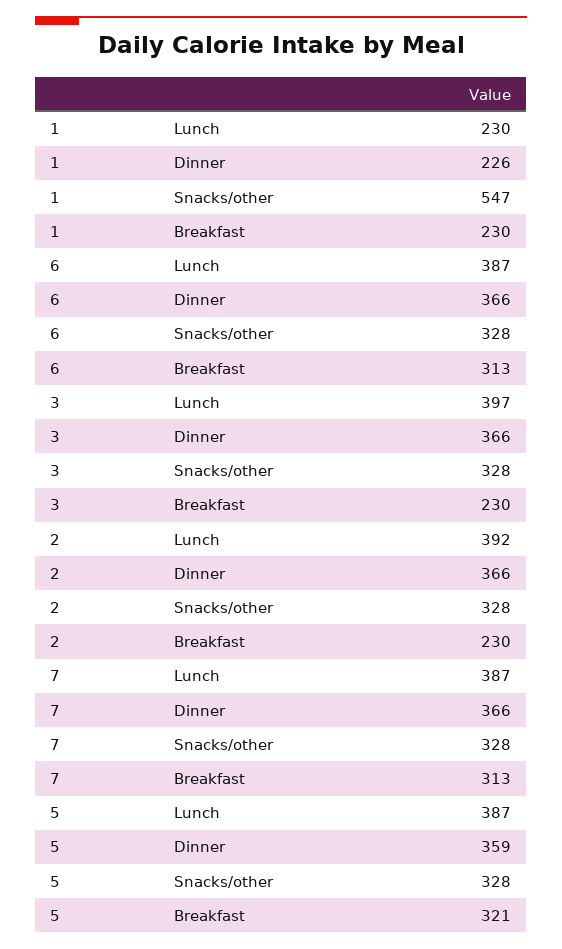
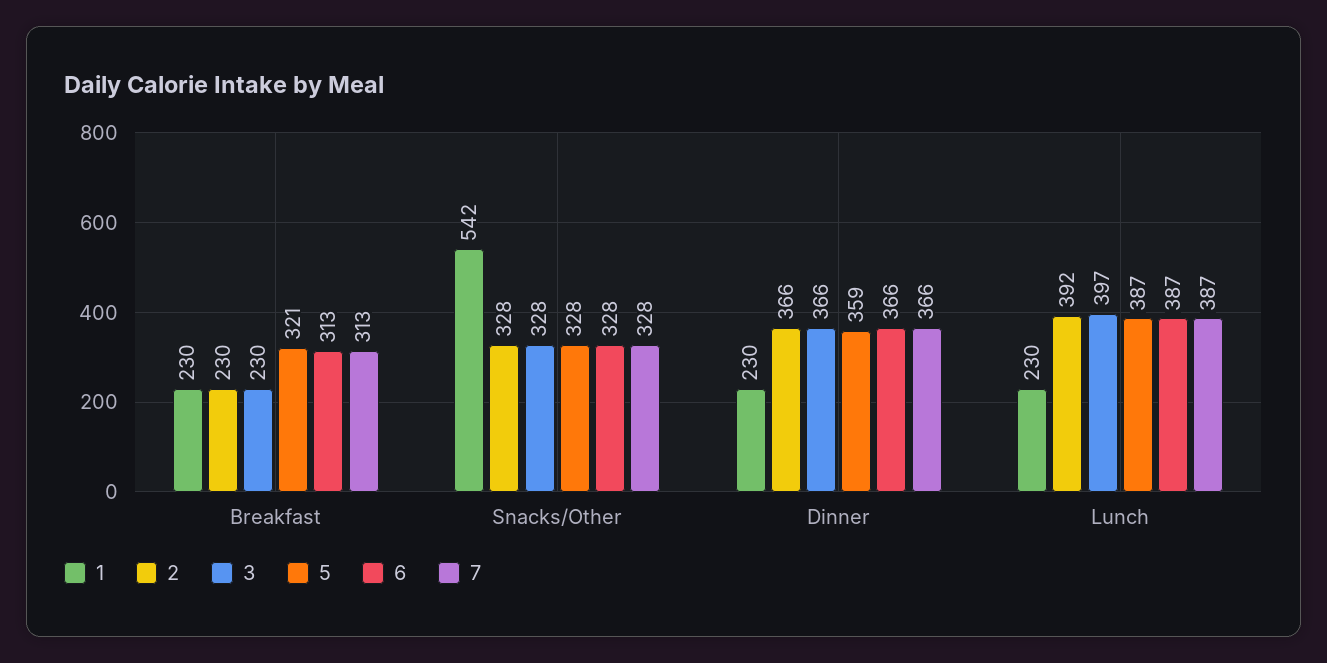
1, Dinner: 226 -> 230
1, Snacks/other: 547 -> 542

